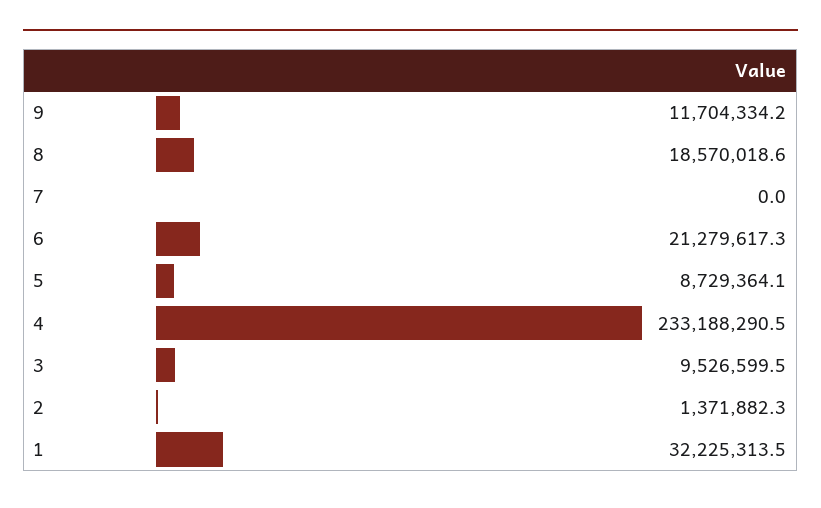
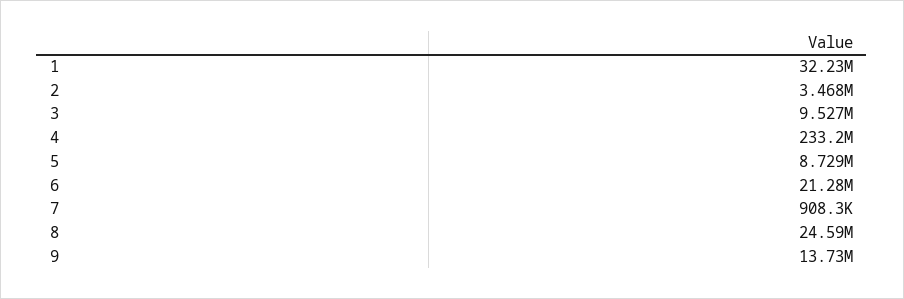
9: 11704334.2 -> 13730000
8: 18570018.6 -> 24590000
7: 0 -> 908300
2: 1371882.3 -> 3468000

